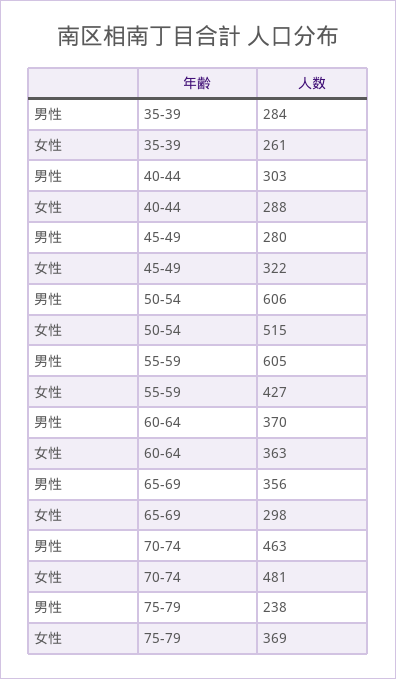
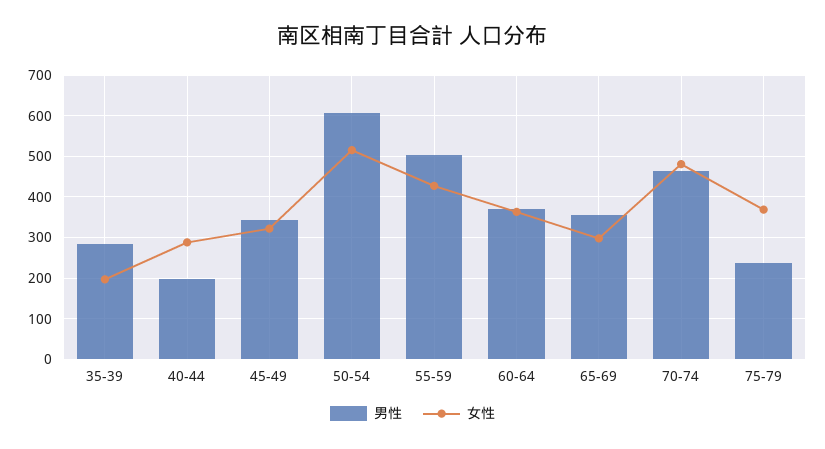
女性, 35-39: 261 -> 200
男性, 40-44: 303 -> 200
男性, 45-49: 280 -> 340
男性, 55-59: 605 -> 500

